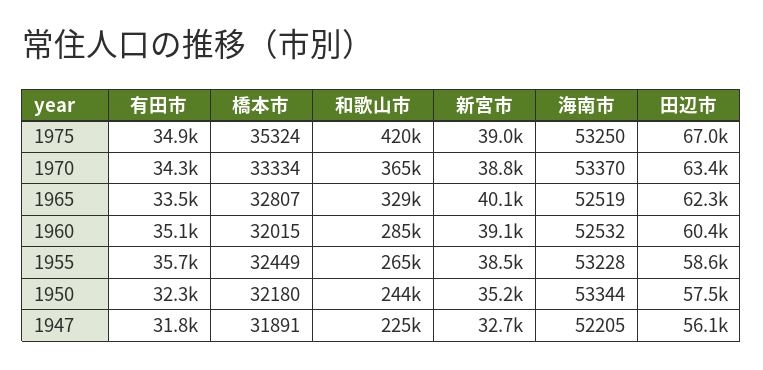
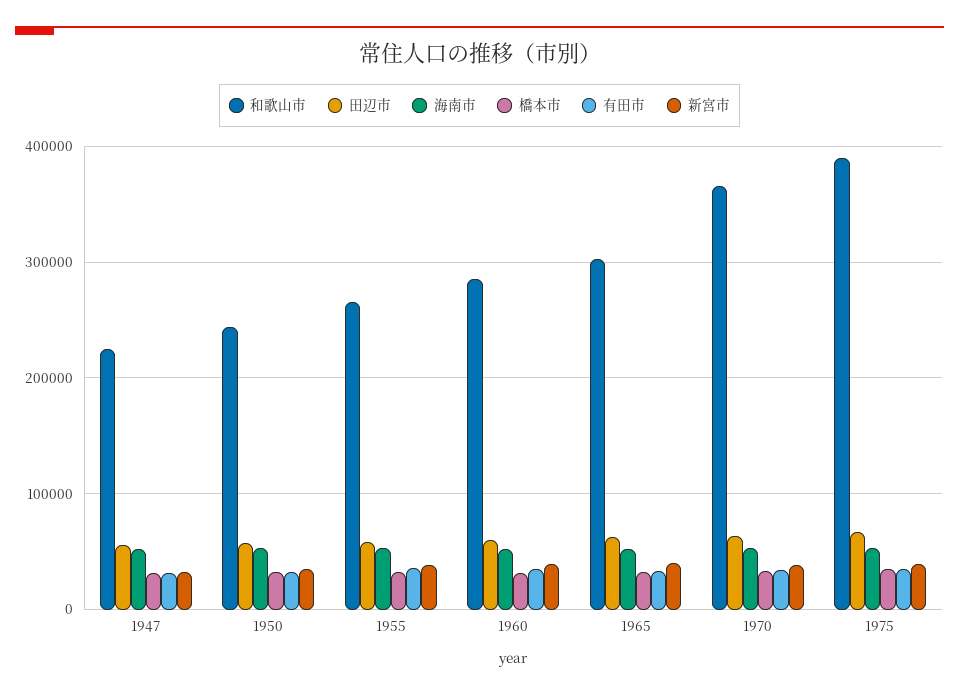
和歌山市, 1975: 420000 -> 390000
和歌山市, 1965: 329000 -> 300000

